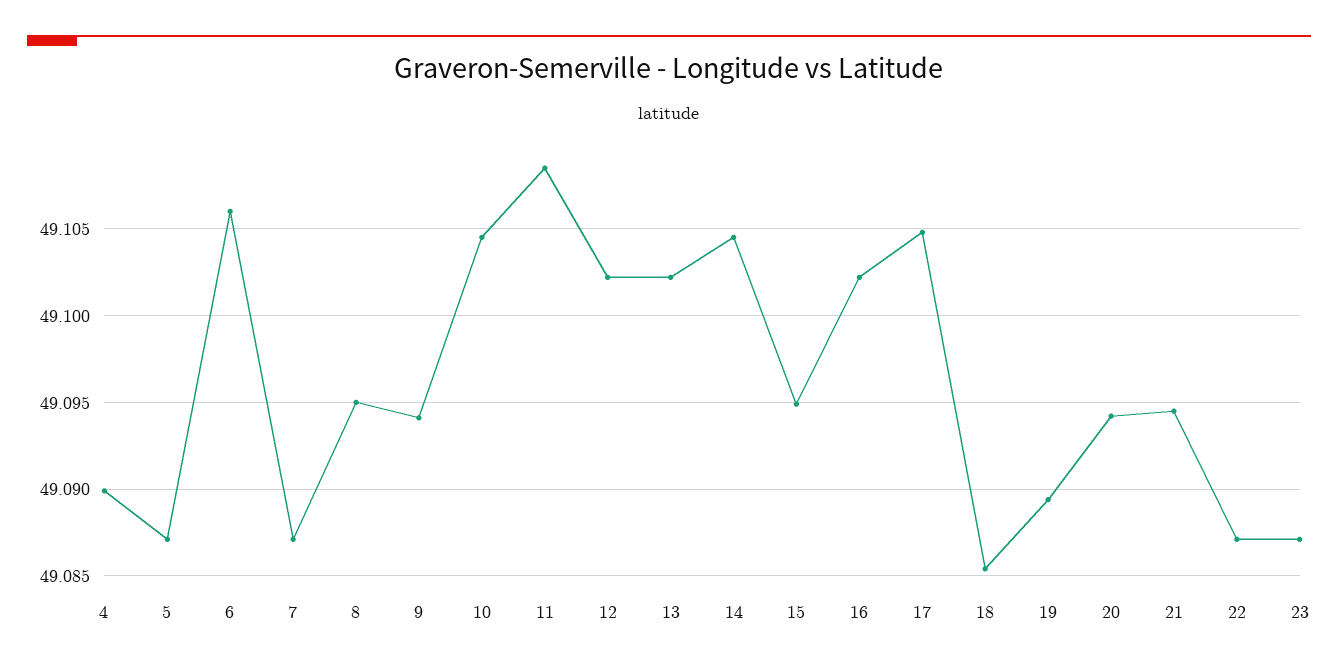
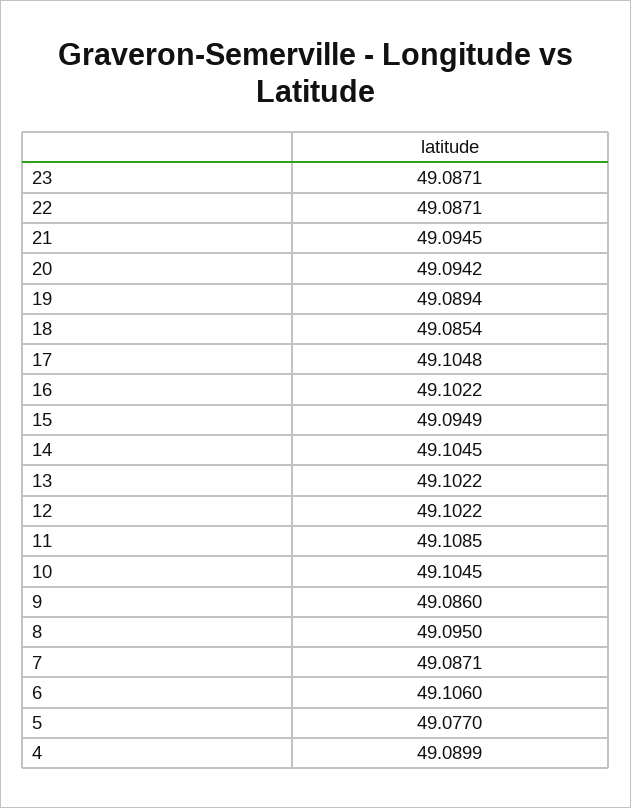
5: 49.087 -> 49.077
9: 49.094 -> 49.086

